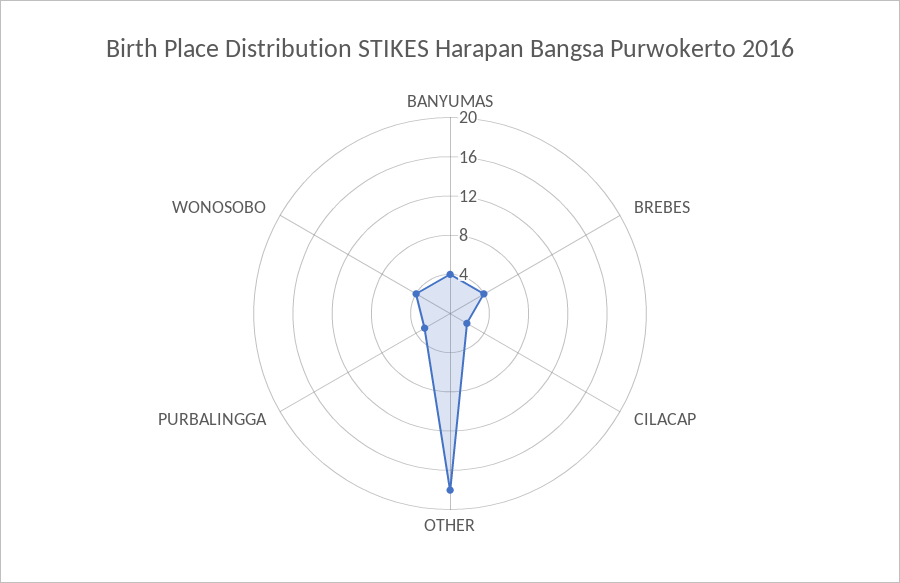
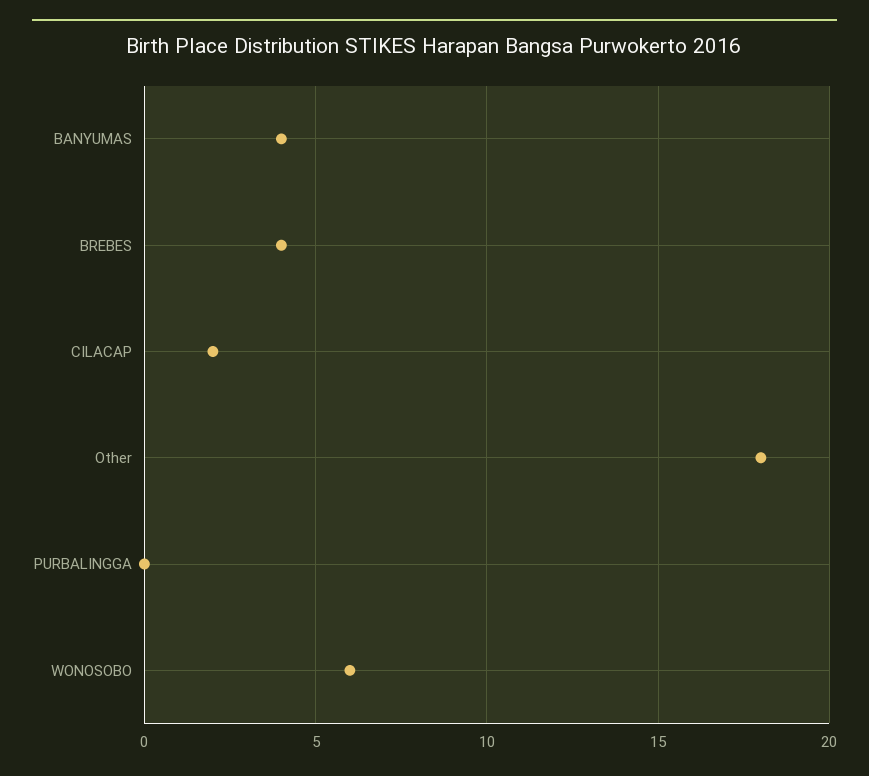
PURBALINGGA: 3 -> 0
WONOSOBO: 4 -> 6

